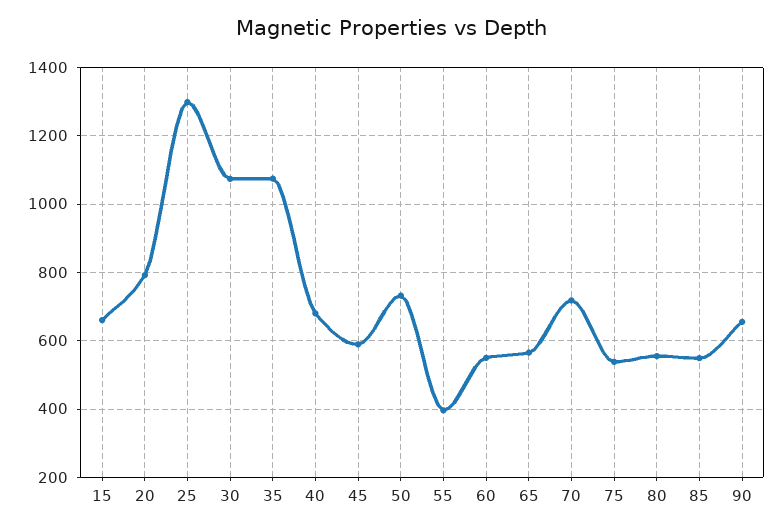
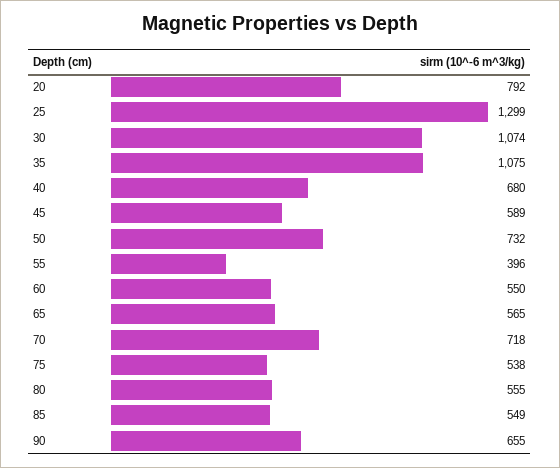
15: 660 -> none

